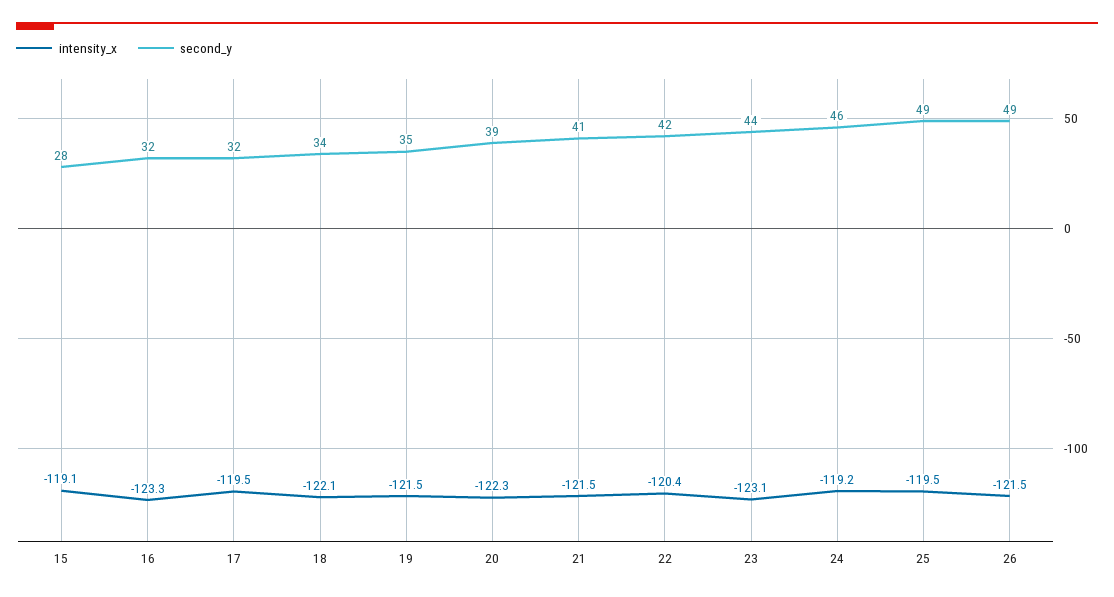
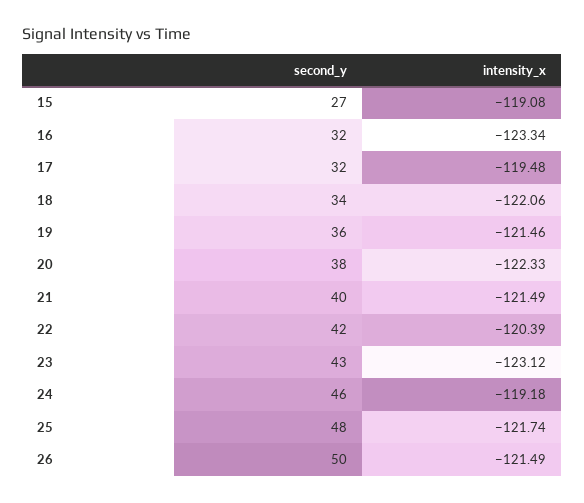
second_y, 15: 28 -> 27
second_y, 19: 35 -> 36
second_y, 20: 39 -> 38
second_y, 21: 41 -> 40
second_y, 23: 44 -> 43
intensity_x, 25: -119.5 -> -121.74
second_y, 25: 49 -> 48
second_y, 26: 49 -> 50

